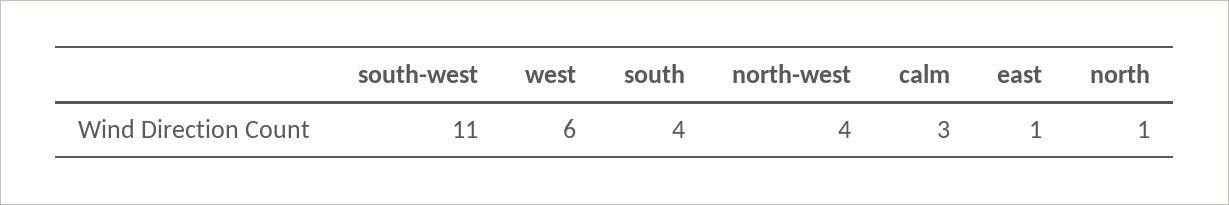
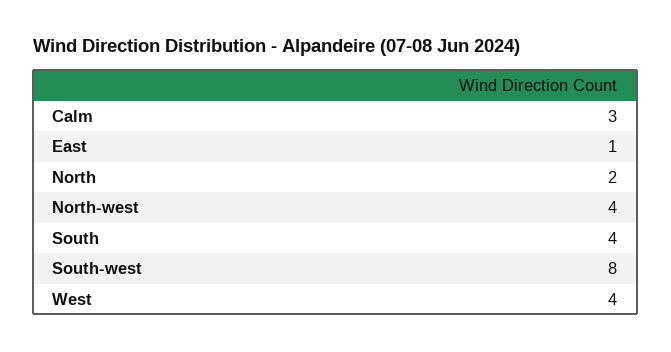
south-west: 11 -> 8
west: 6 -> 4
north: 1 -> 2

